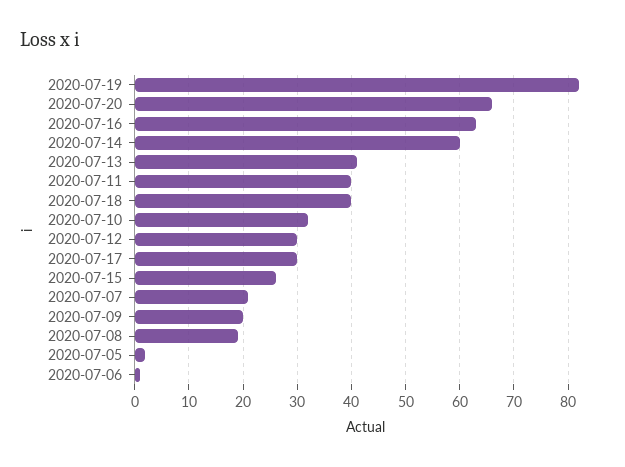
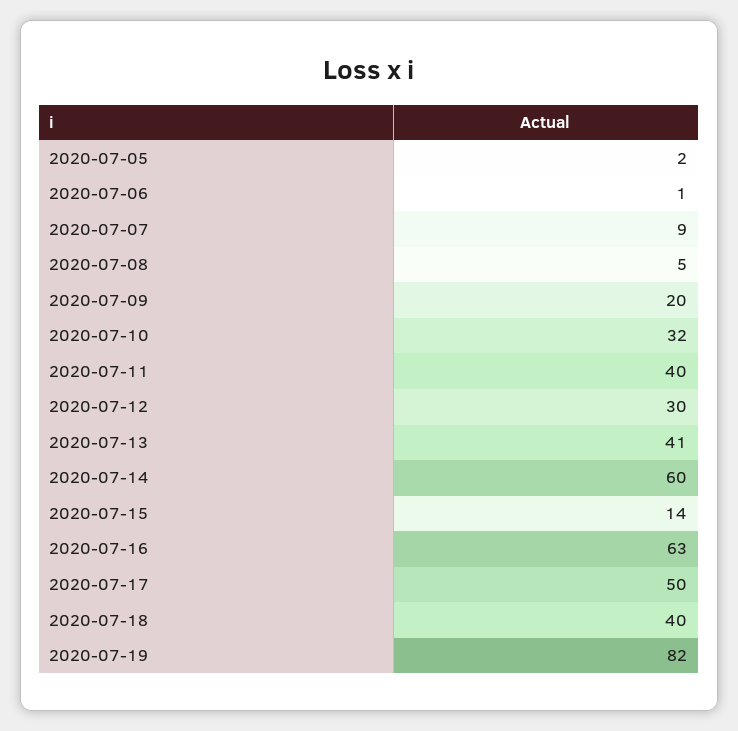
2020-07-20: 65 -> none
2020-07-17: 30 -> 50
2020-07-15: 25 -> 14
2020-07-07: 20 -> 9
2020-07-08: 20 -> 5

